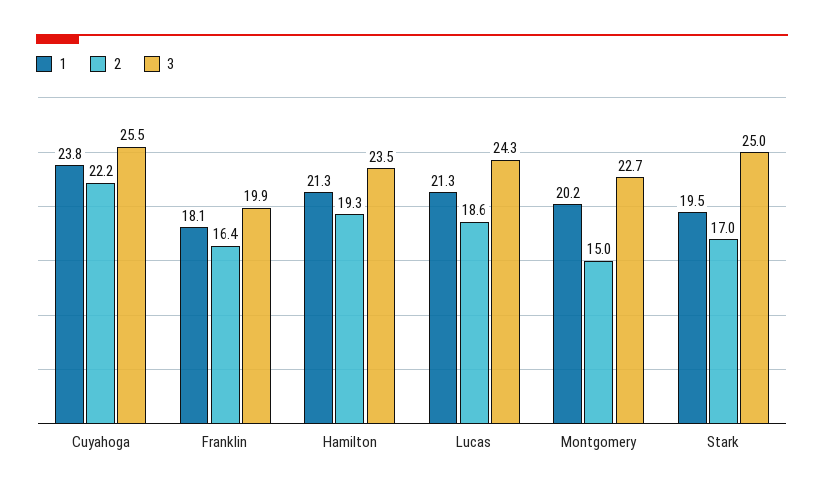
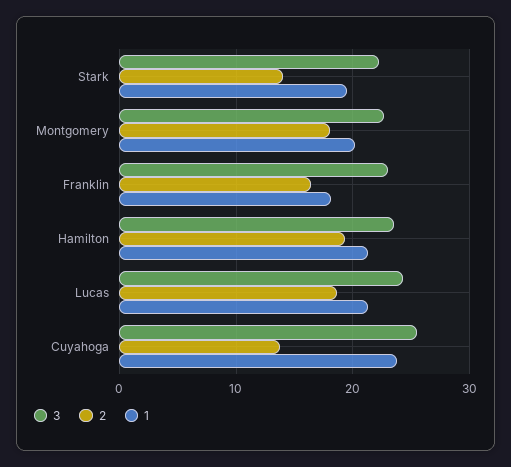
2, Cuyahoga: 22.2 -> 14
3, Franklin: 19.9 -> 23
2, Montgomery: 15 -> 18
2, Stark: 17 -> 14
3, Stark: 25 -> 22

